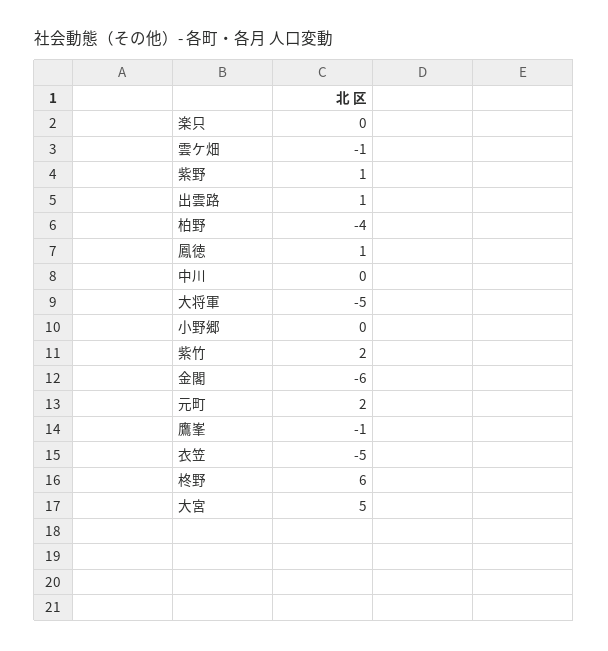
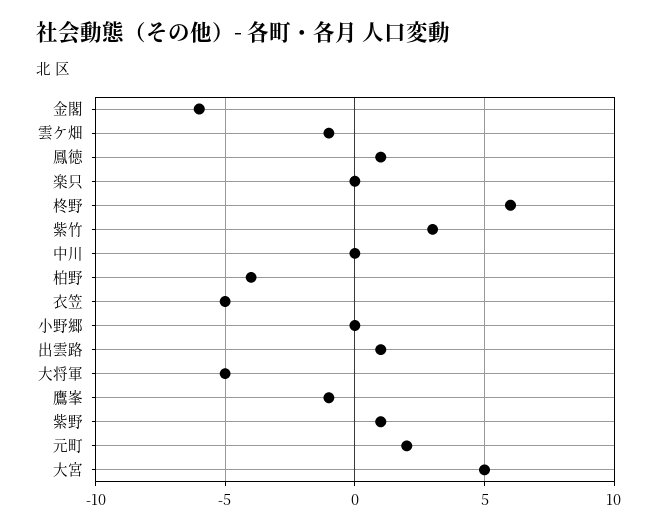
紫竹: 2 -> 3

